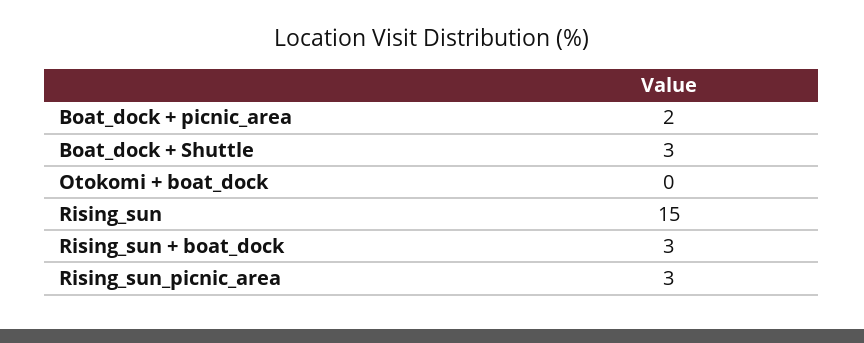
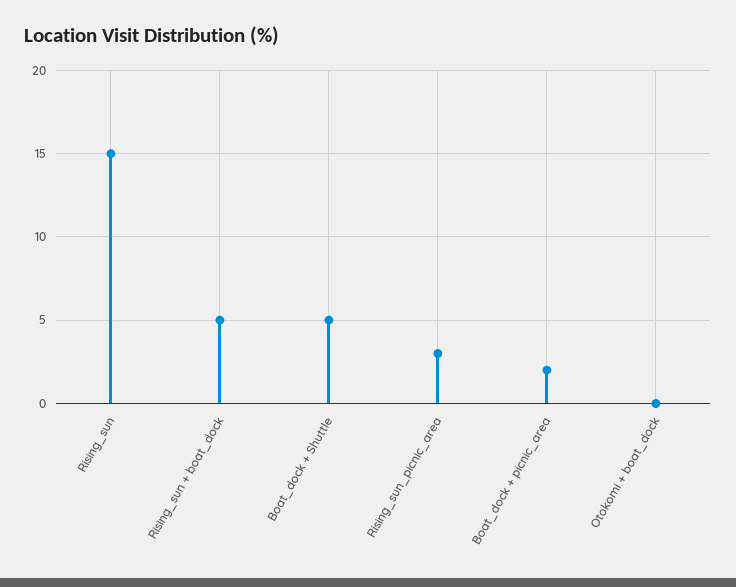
Boat_dock + Shuttle: 3 -> 5
Rising_sun + boat_dock: 3 -> 5

